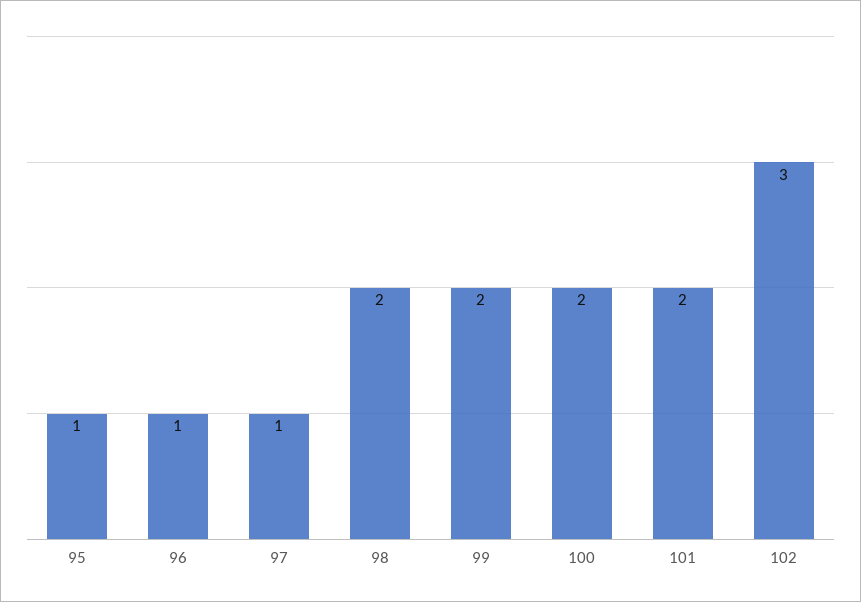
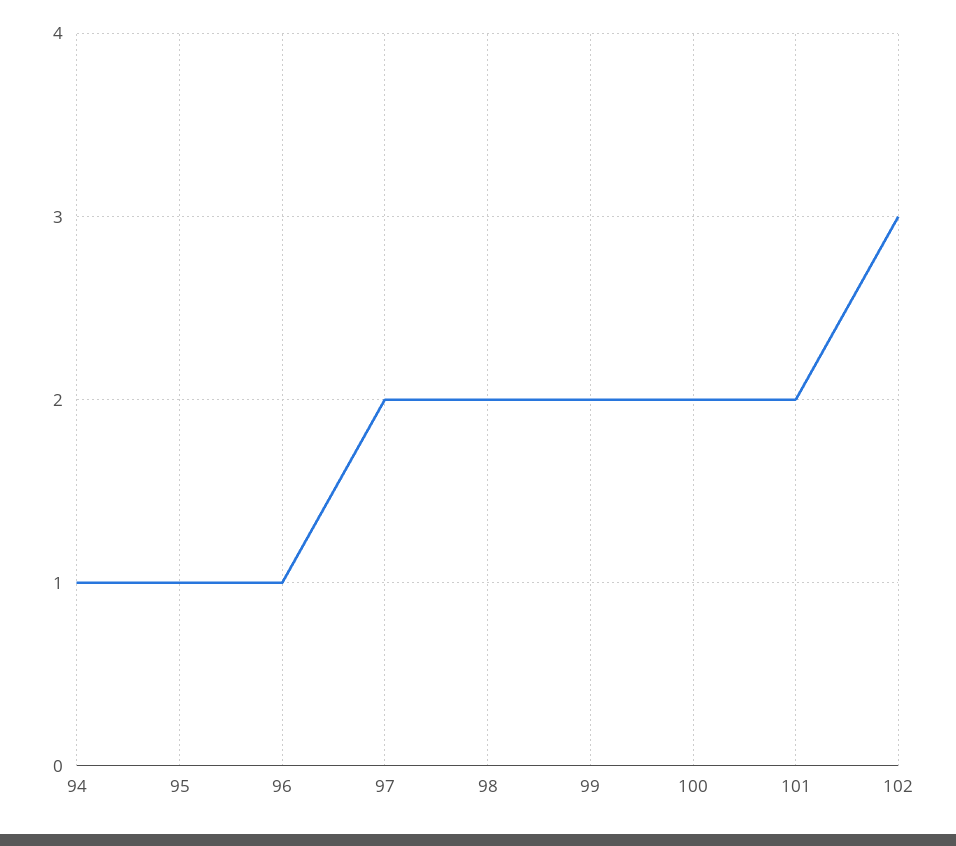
97: 1 -> 2
94: none -> 1

